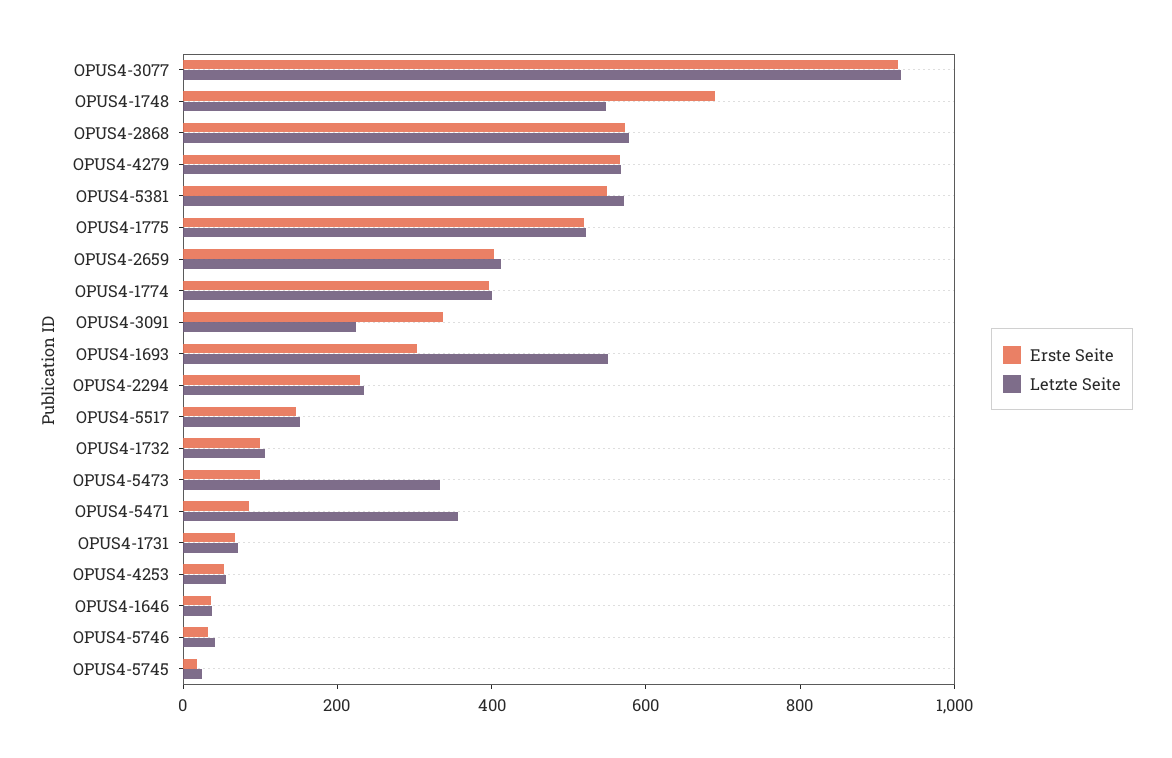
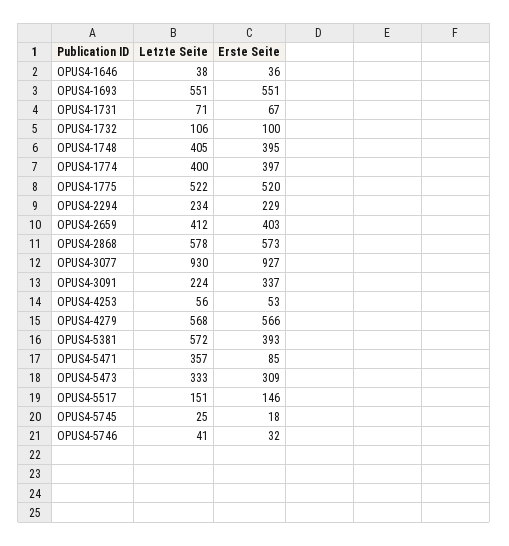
Erste Seite, OPUS4-1748: 700 -> 395
Letzte Seite, OPUS4-1748: 550 -> 405
Erste Seite, OPUS4-5381: 550 -> 393
Erste Seite, OPUS4-1693: 300 -> 551
Erste Seite, OPUS4-5473: 100 -> 309

